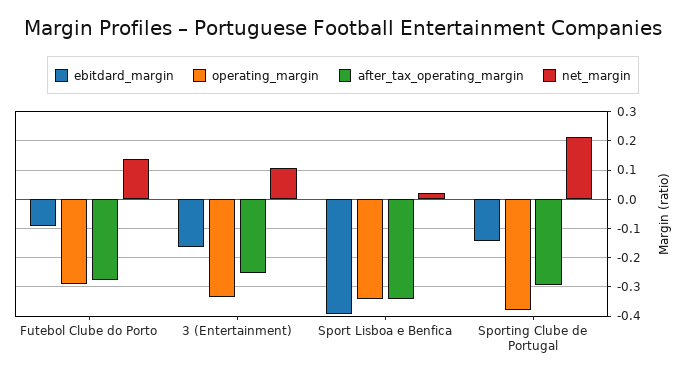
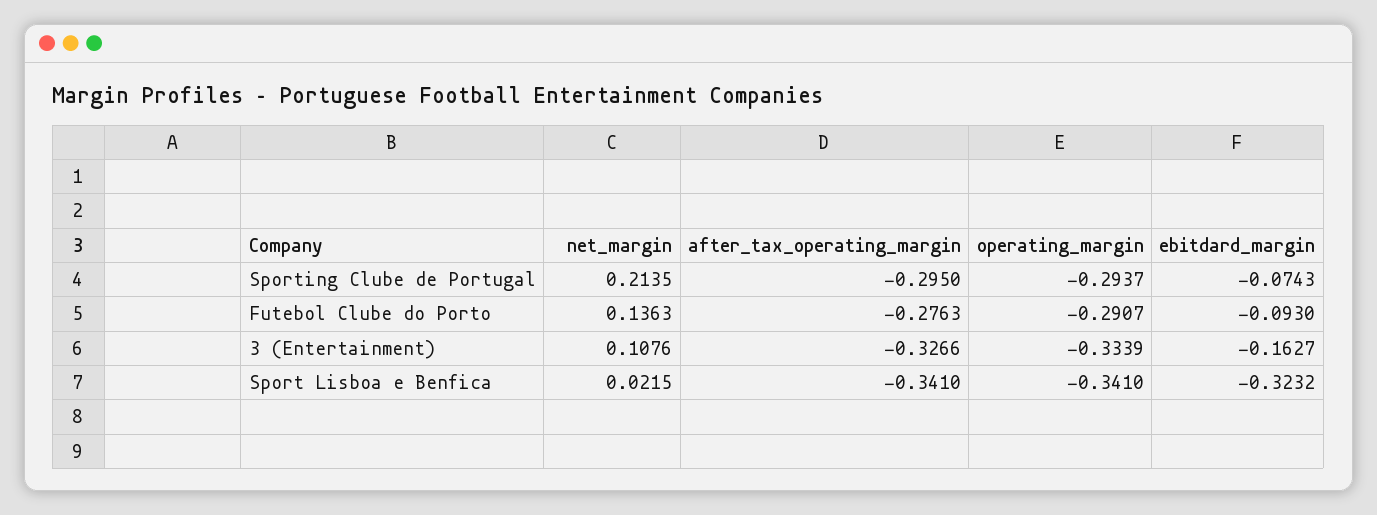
after_tax_operating_margin, 3 (Entertainment): -0.25 -> -0.3266
ebitdard_margin, Sport Lisboa e Benfica: -0.4 -> -0.3232
ebitdard_margin, Sporting Clube de Portugal: -0.15 -> -0.0743
operating_margin, Sporting Clube de Portugal: -0.375 -> -0.2937

